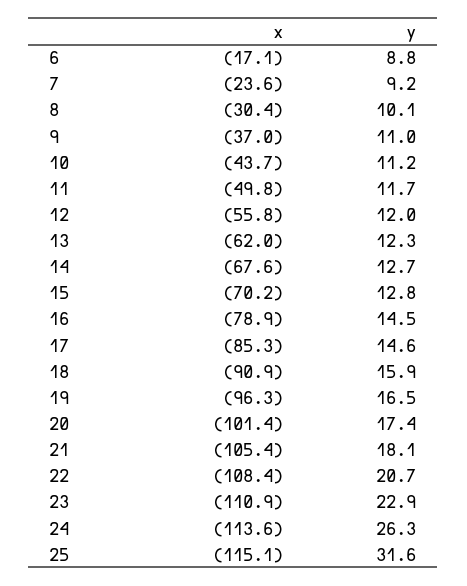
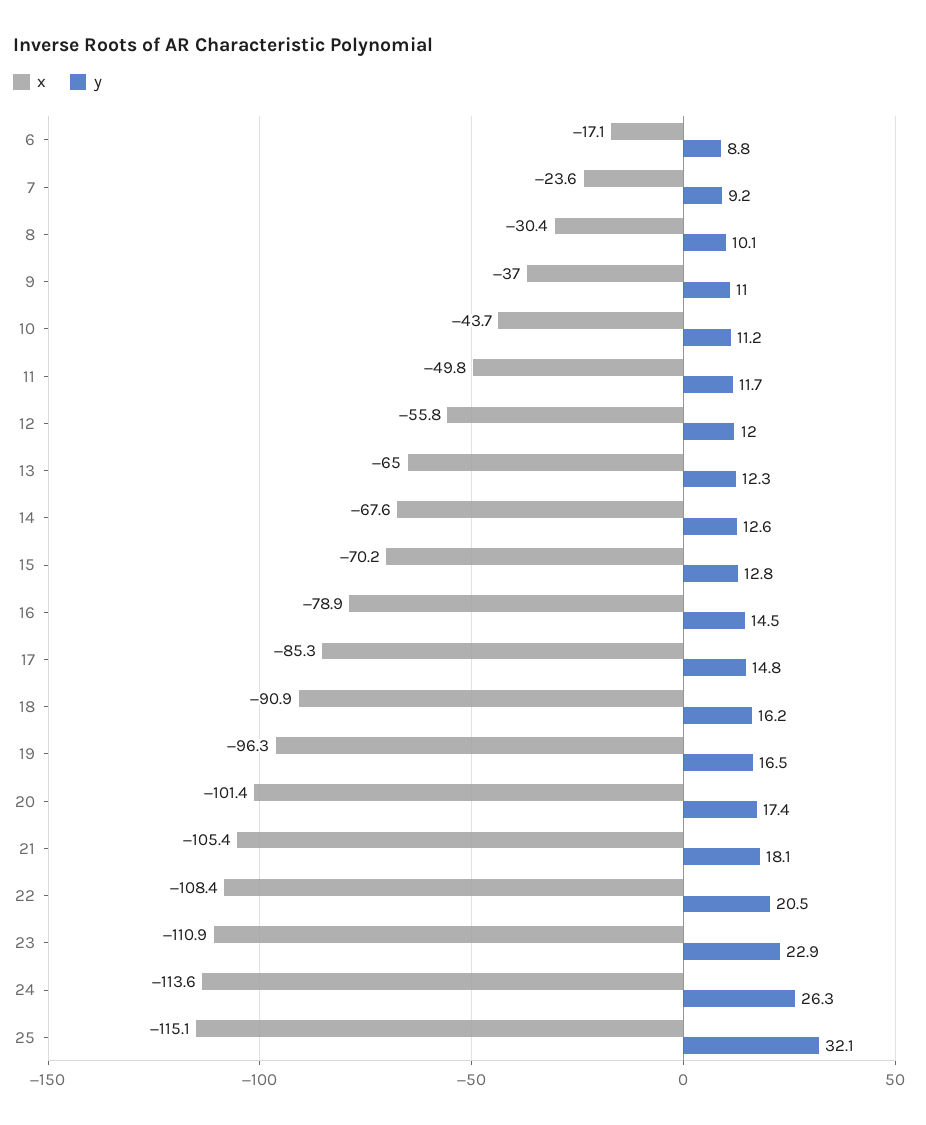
x, 13: -62 -> -65
y, 14: 12.7 -> 12.6
y, 17: 14.6 -> 14.8
y, 18: 15.9 -> 16.2
y, 22: 20.7 -> 20.5
y, 25: 31.6 -> 32.1

